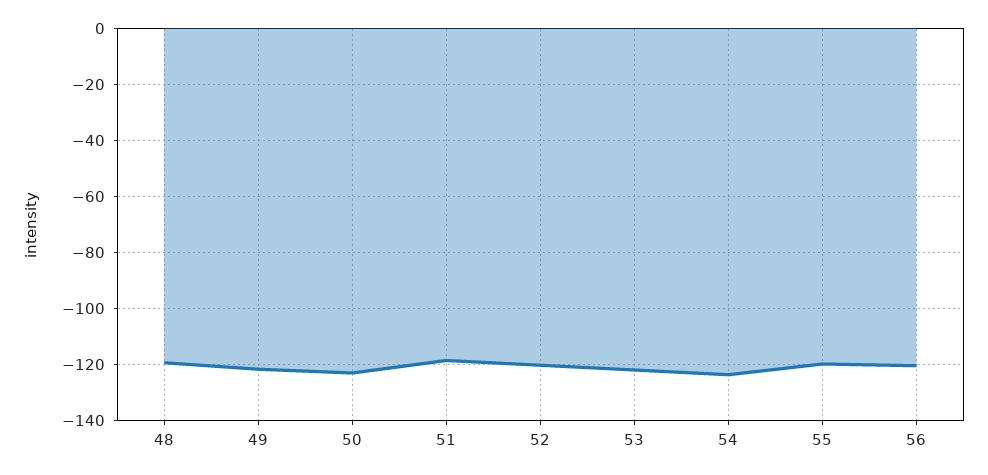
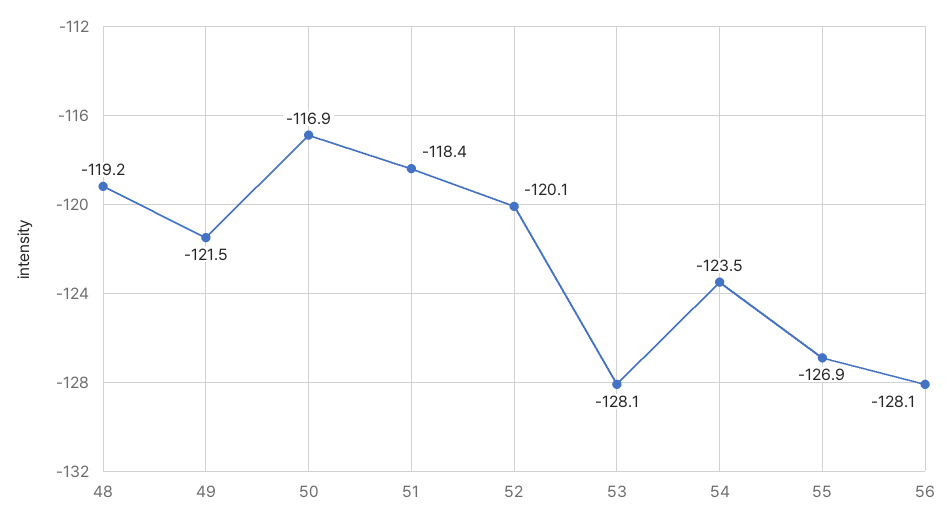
50: -122.5 -> -116.9
53: -122.5 -> -128.1
55: -120 -> -126.9
56: -120 -> -128.1

